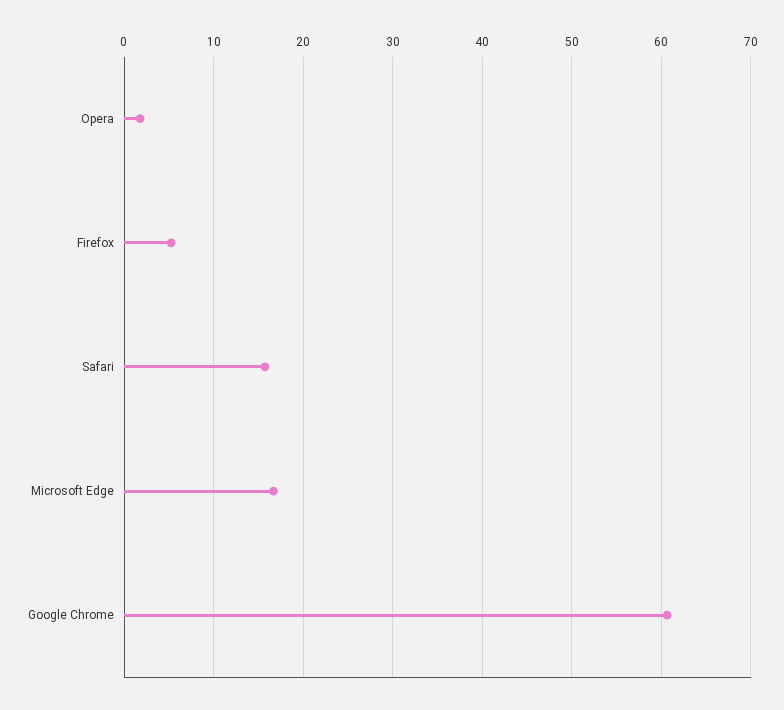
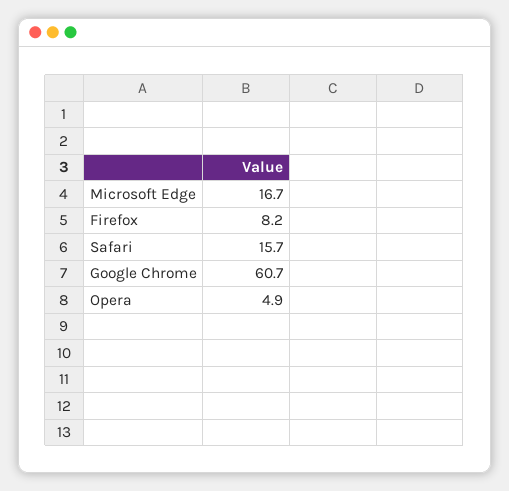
Opera: 2 -> 4.9
Firefox: 5 -> 8.2

